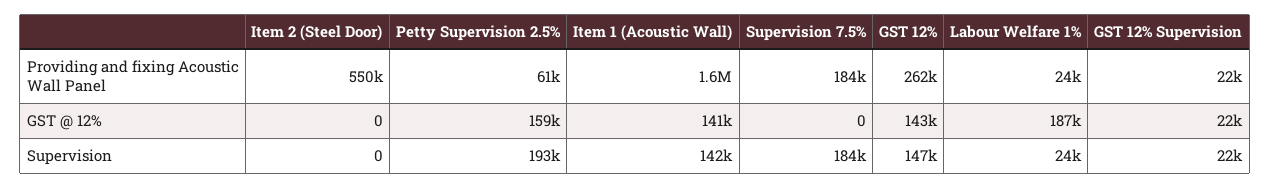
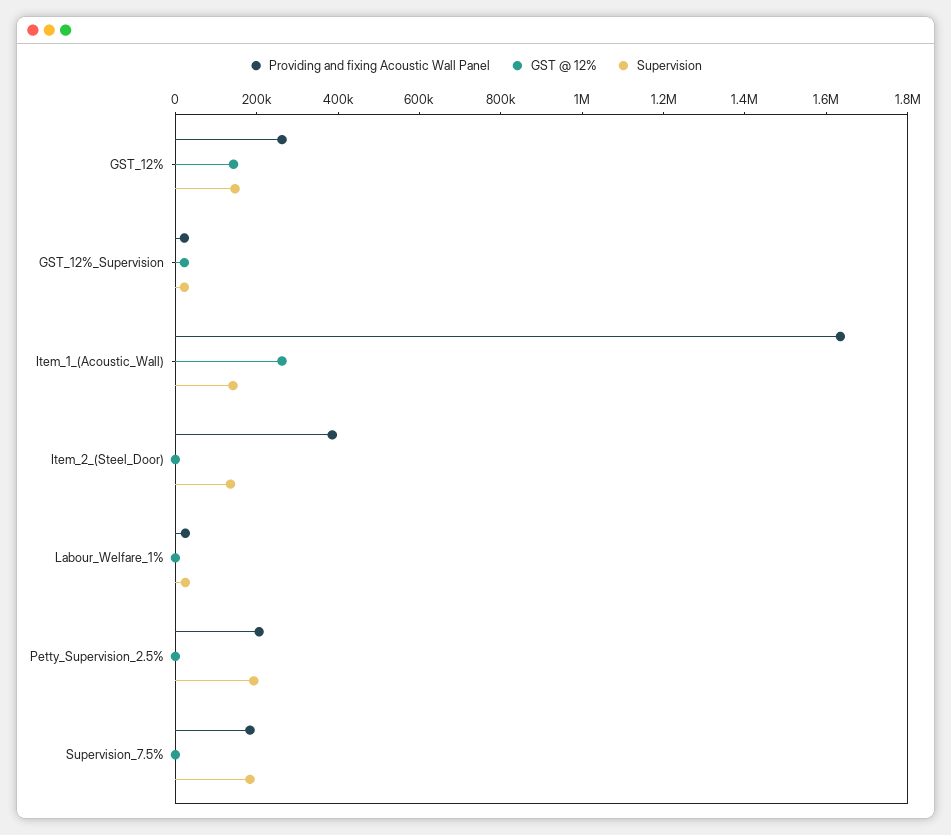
Providing and fixing Acoustic Wall Panel, Item 2 (Steel Door): 550000 -> 400000
Providing and fixing Acoustic Wall Panel, Petty Supervision 2.5%: 61000 -> 200000
GST @ 12%, Petty Supervision 2.5%: 159000 -> 0
GST @ 12%, Item 1 (Acoustic Wall): 141000 -> 250000
GST @ 12%, Labour Welfare 1%: 187000 -> 0
Supervision, Item 2 (Steel Door): 0 -> 150000

